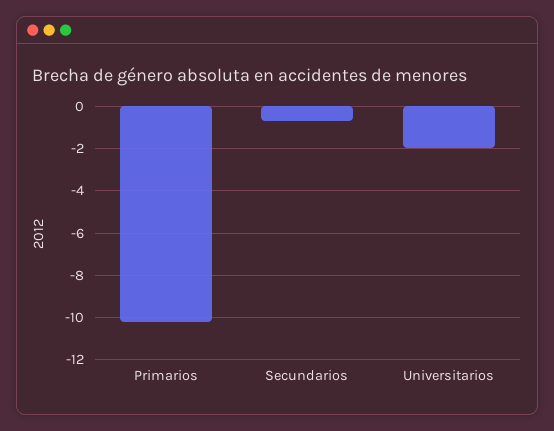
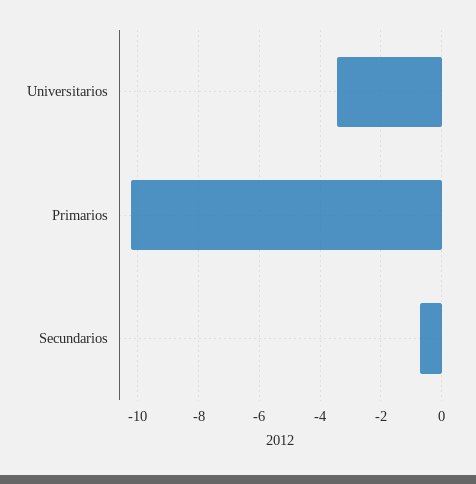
Universitarios: -2 -> -3.4

